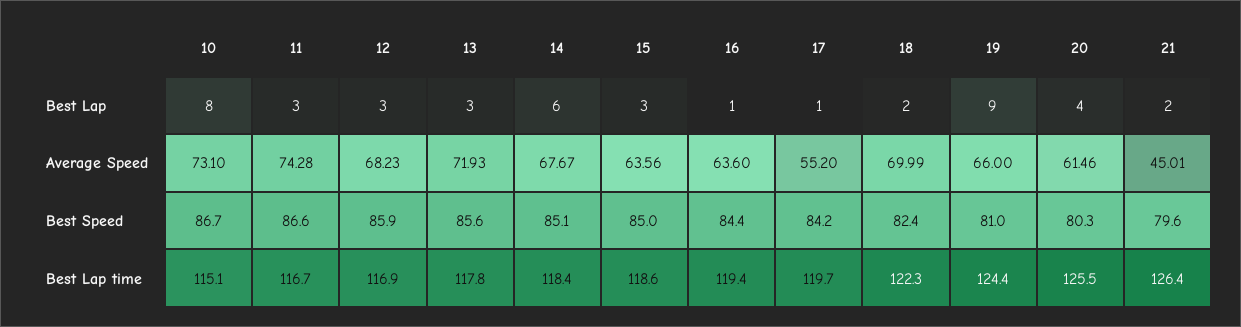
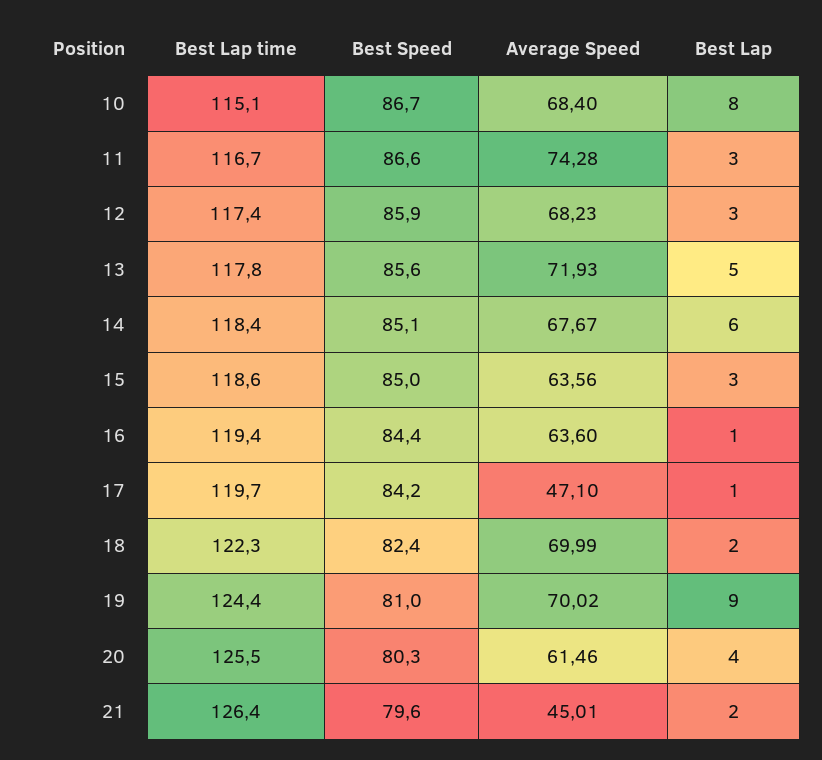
13, Best Lap: 3 -> 5
10, Average Speed: 73.1 -> 68.4
17, Average Speed: 55.2 -> 47.1
19, Average Speed: 66 -> 70.02
12, Best Lap time: 116.9 -> 117.4

